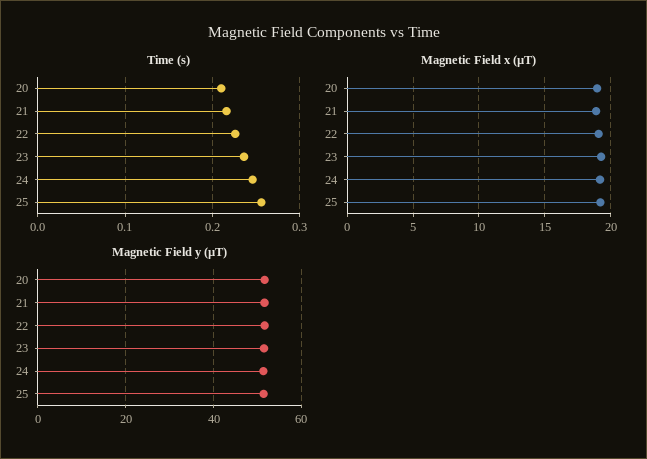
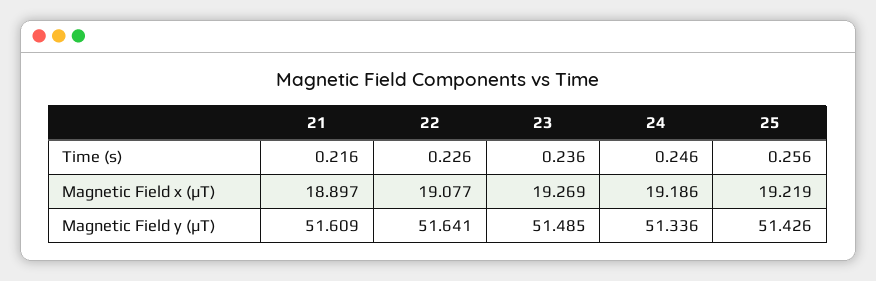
Time (s), 20: 0.21 -> none
Magnetic Field x (µT), 20: 19 -> none
Magnetic Field y (µT), 20: 52 -> none

